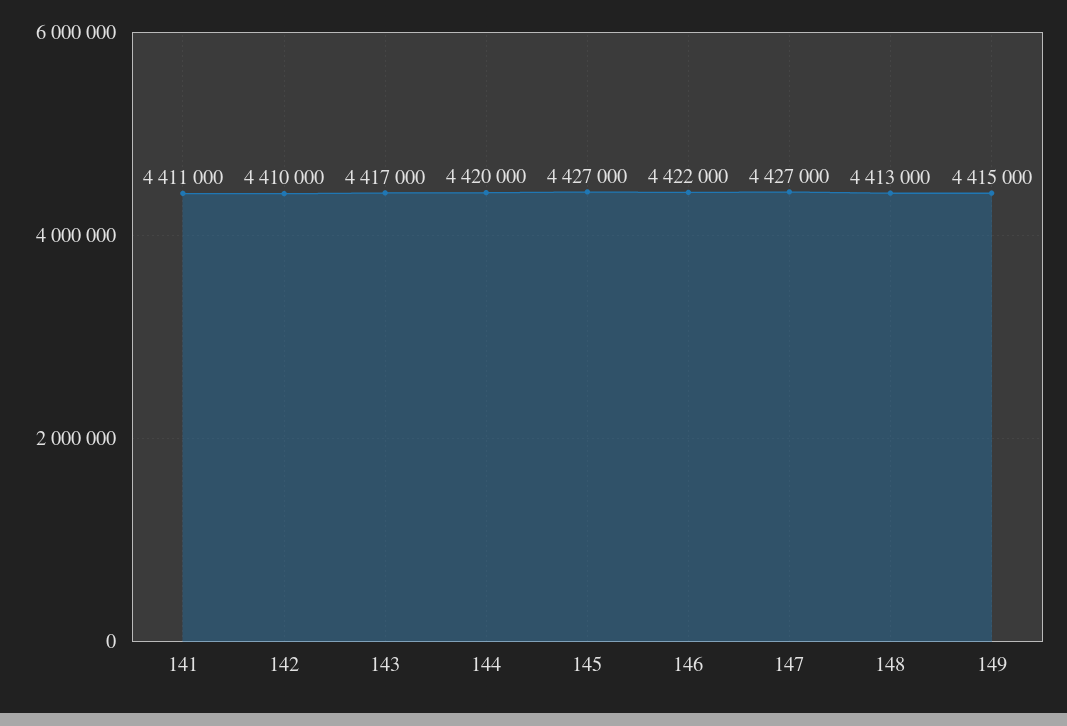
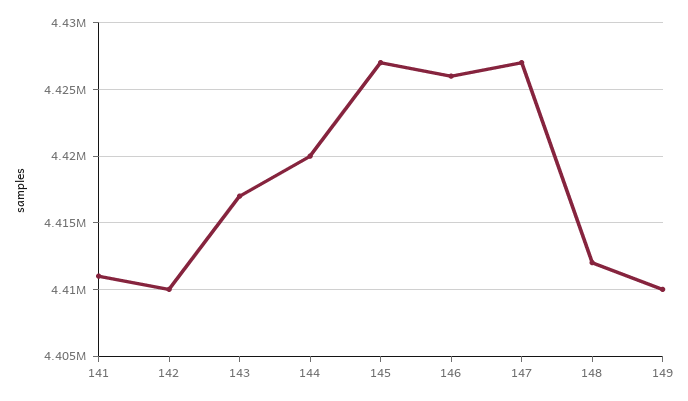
146: 4422000 -> 4426000
148: 4413000 -> 4412000
149: 4415000 -> 4410000

